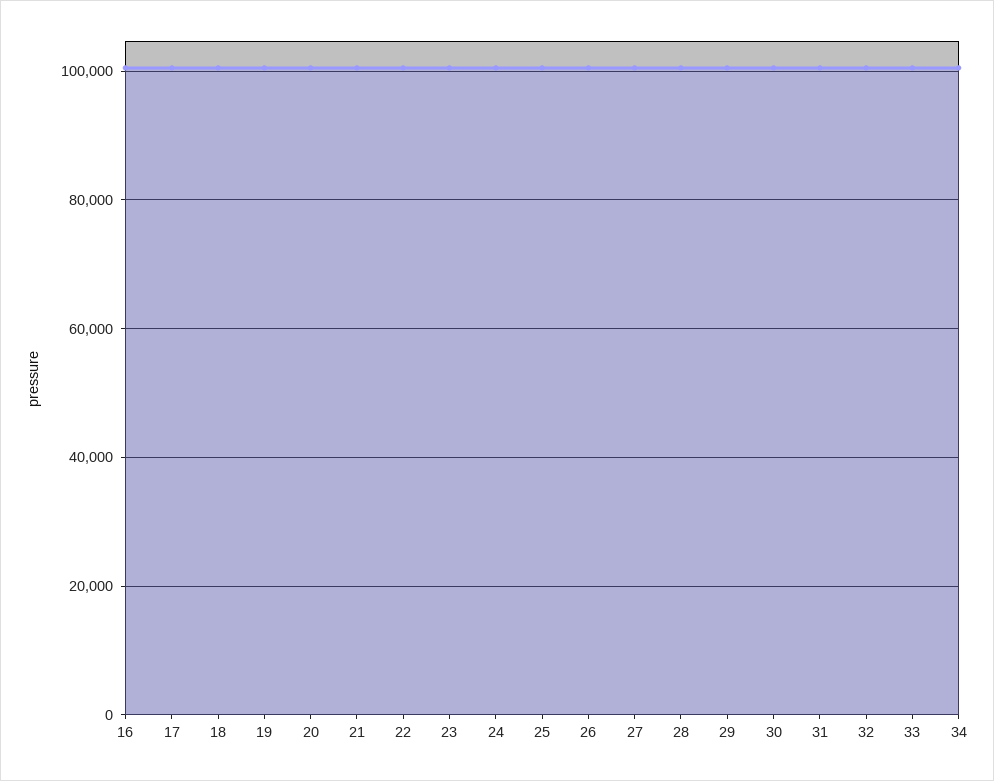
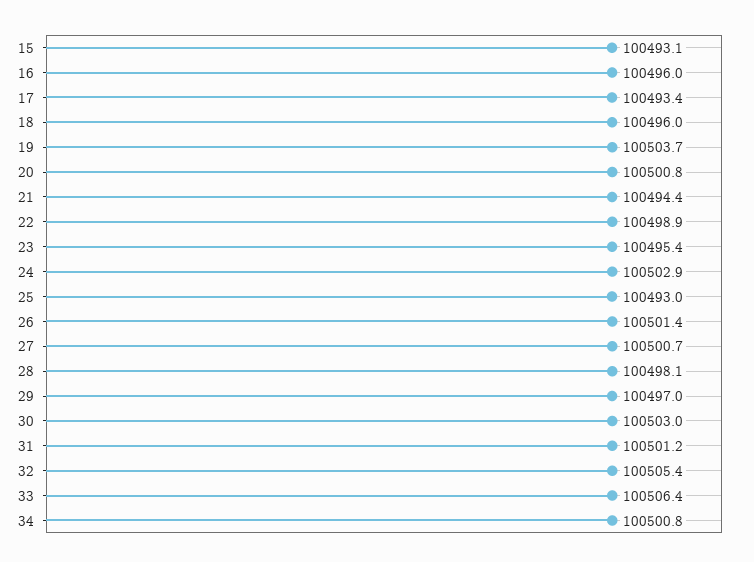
15: none -> 100493.1

